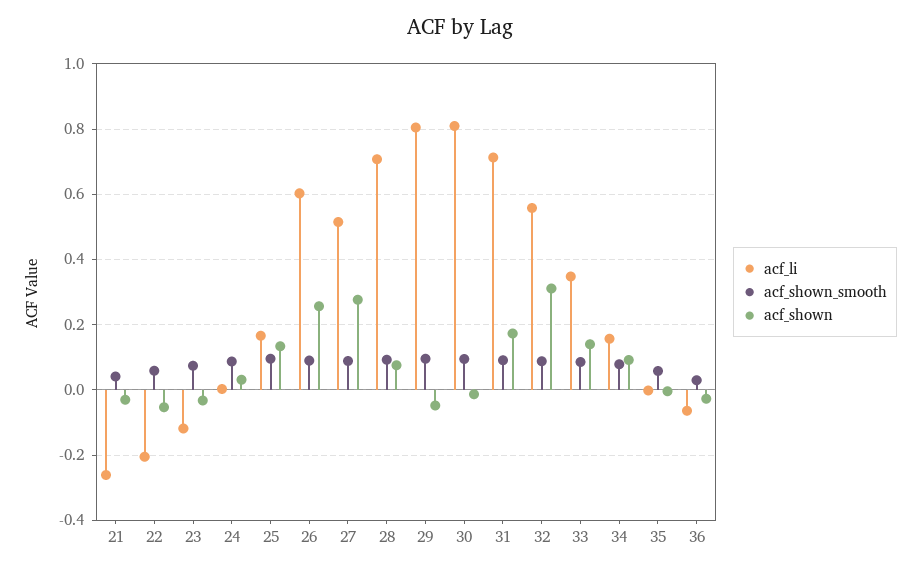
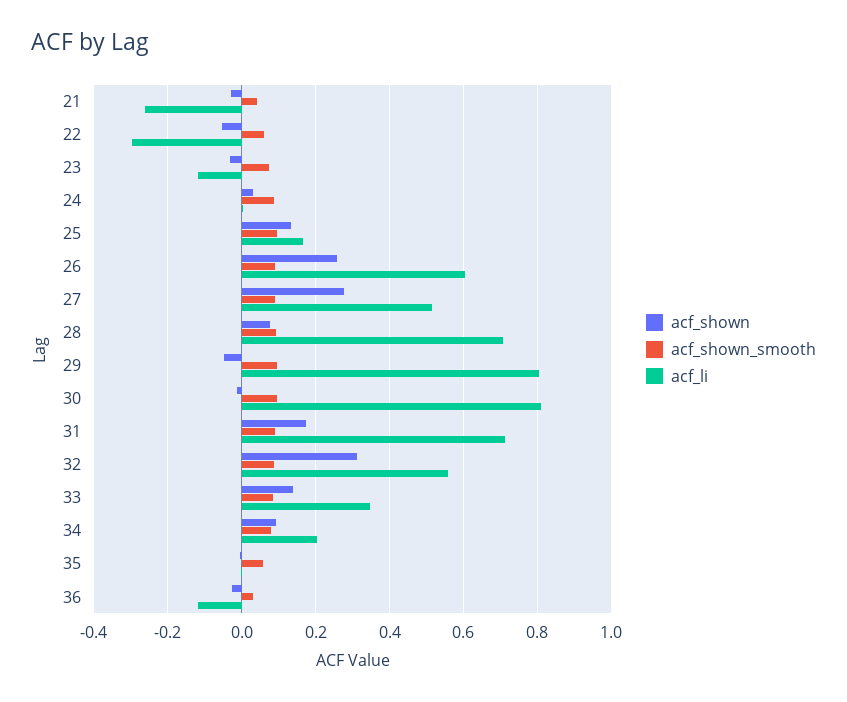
acf_li, 22: -0.2 -> -0.3
acf_li, 34: 0.16 -> 0.2
acf_li, 36: -0.06 -> -0.12

